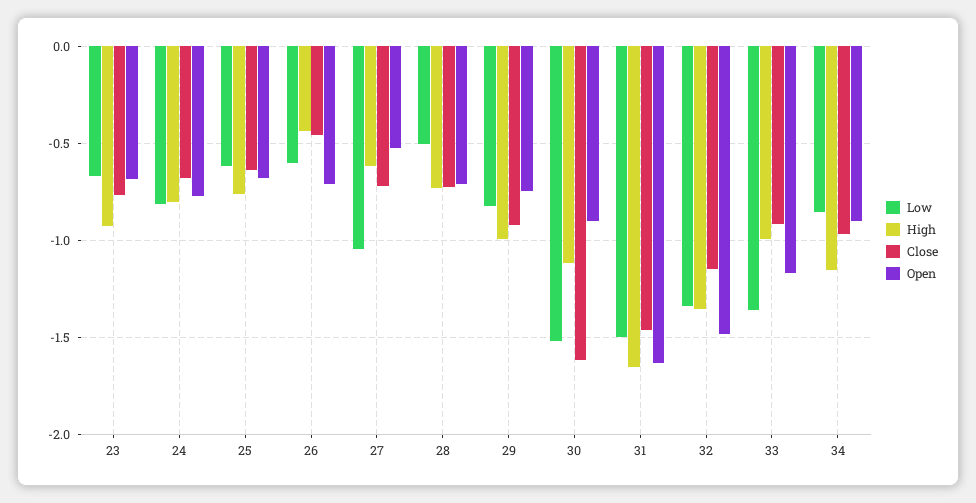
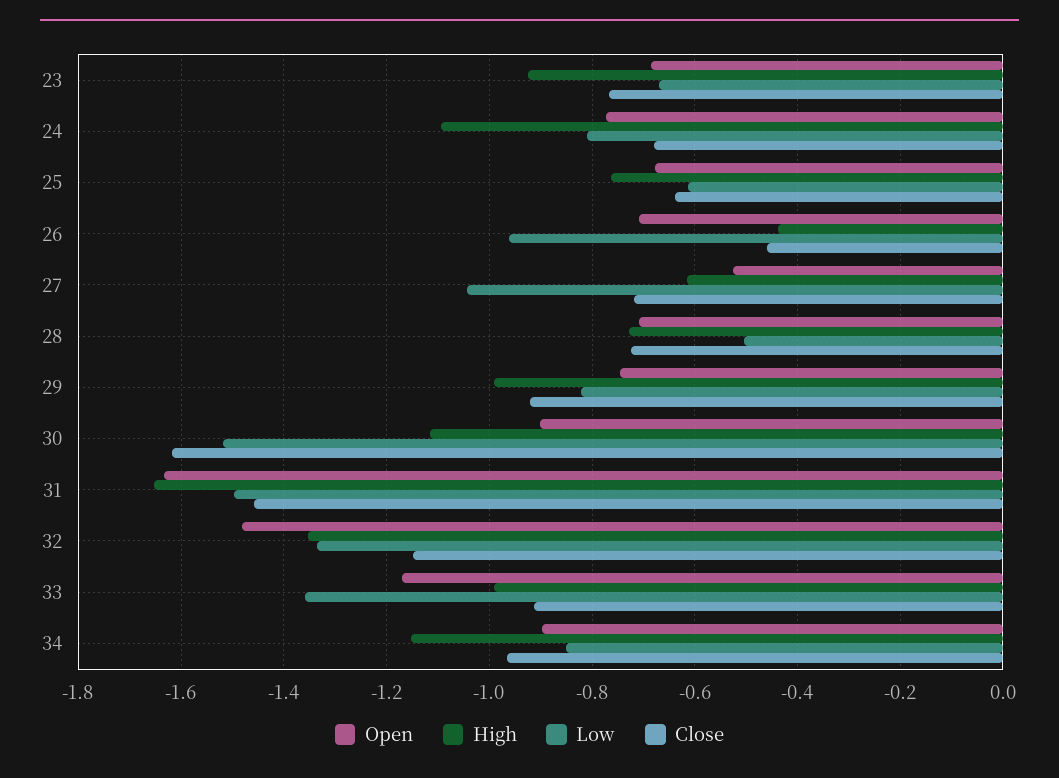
High, 24: -0.8 -> -1.1
Low, 26: -0.6 -> -0.96

